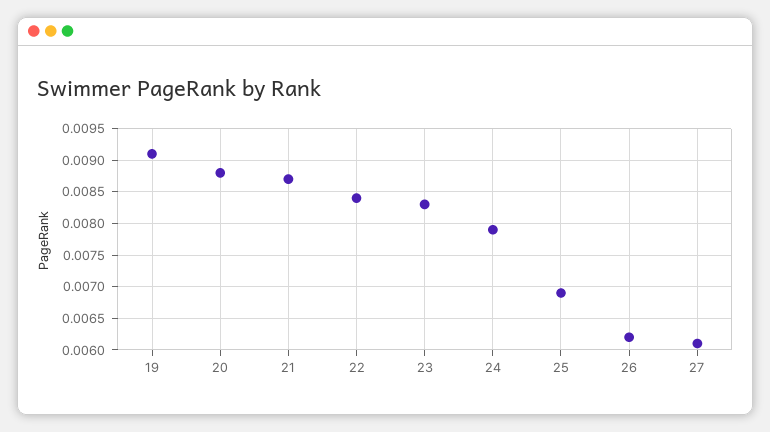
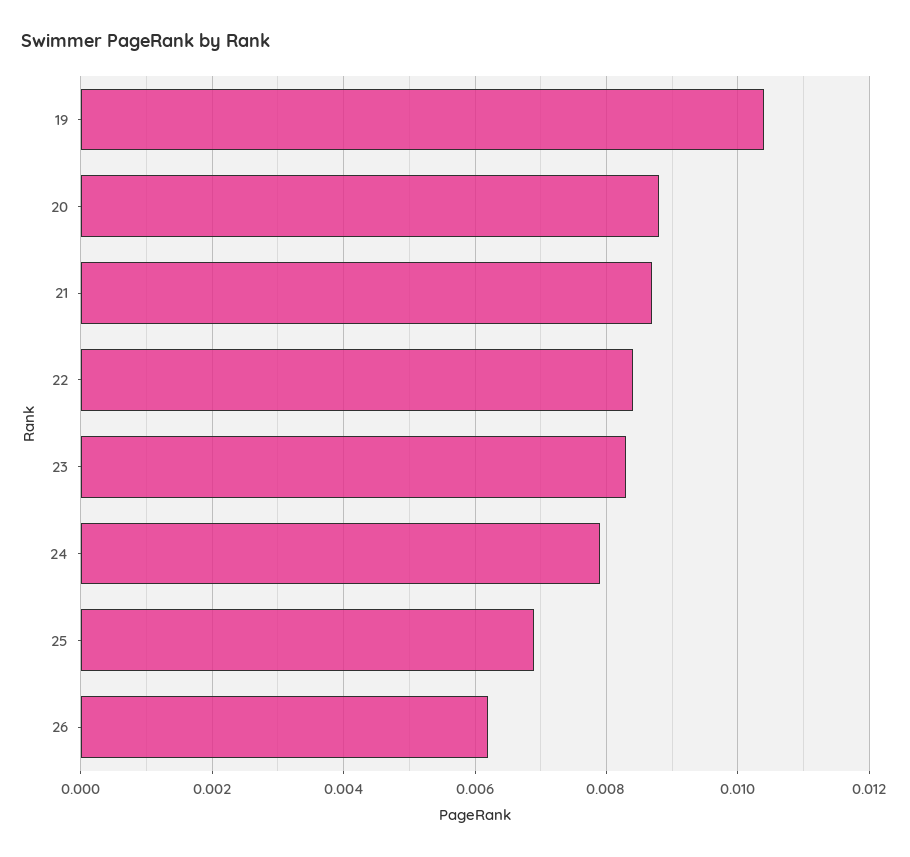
19: 0.0091 -> 0.0105
27: 0.0061 -> none

